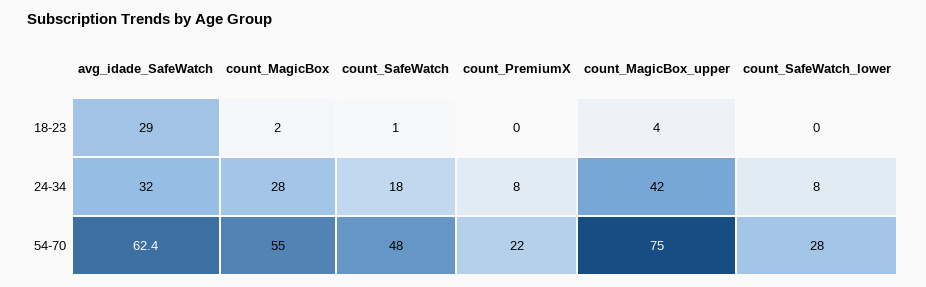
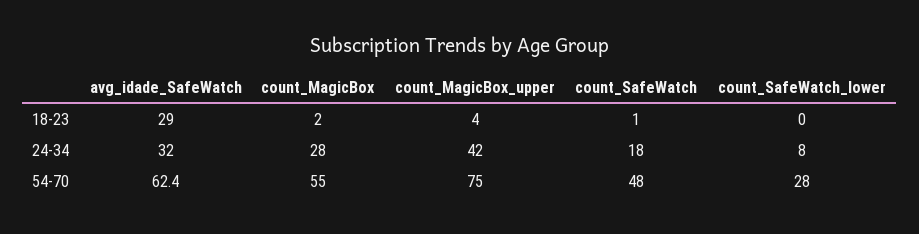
count_PremiumX, 18-23: 0 -> none
count_PremiumX, 24-34: 8 -> none
count_PremiumX, 54-70: 22 -> none

